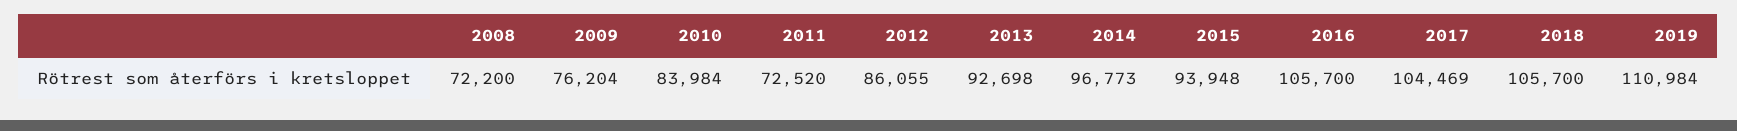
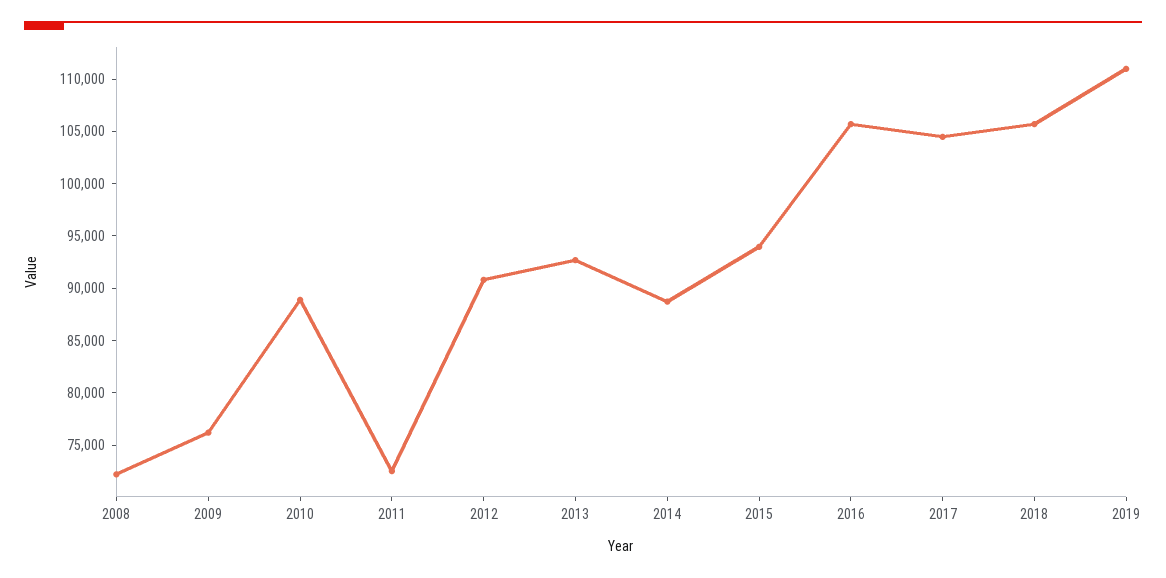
2010: 83984 -> 89000
2012: 86055 -> 91000
2014: 96773 -> 89000

